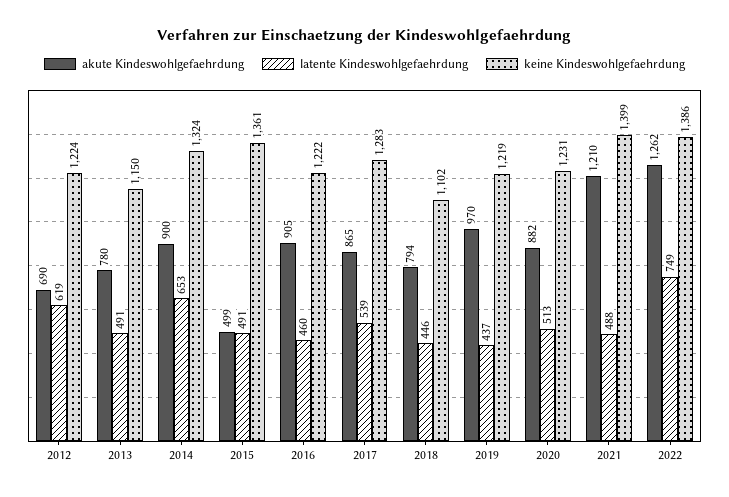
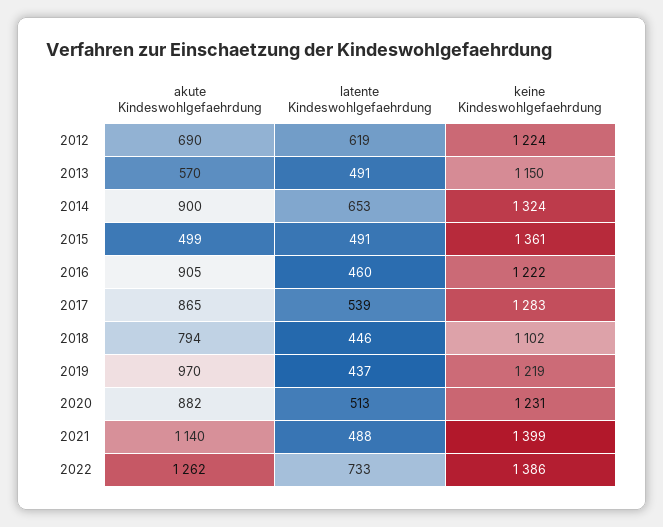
akute Kindeswohlgefaehrdung, 2013: 780 -> 570
akute Kindeswohlgefaehrdung, 2021: 1210 -> 1140
latente Kindeswohlgefaehrdung, 2022: 749 -> 733

